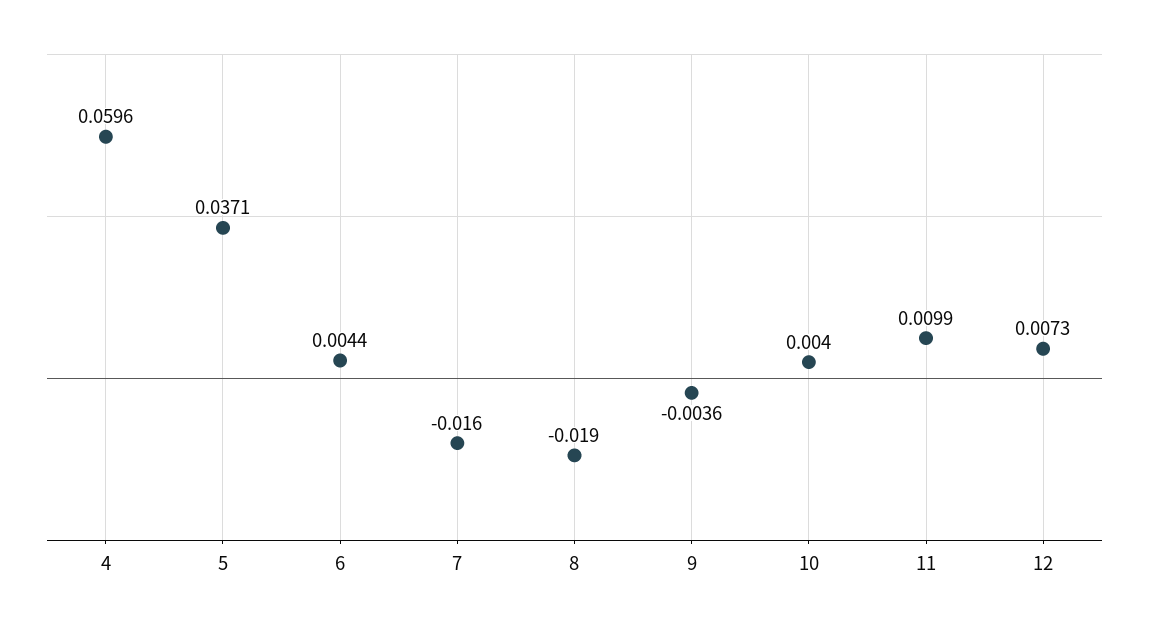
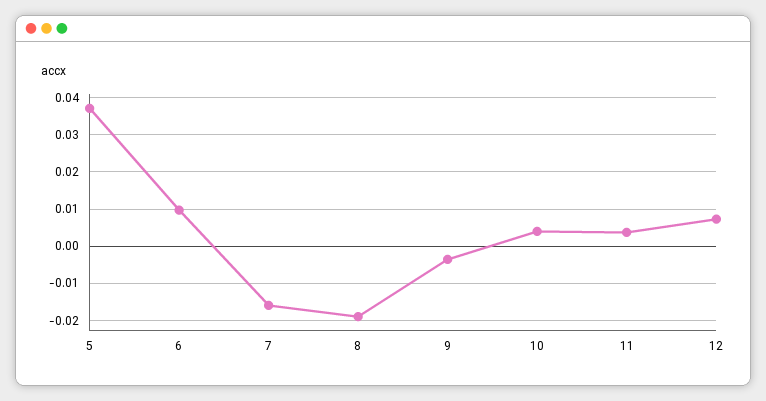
4: 0.0596 -> none
6: 0.0044 -> 0.01
11: 0.0099 -> 0.004

